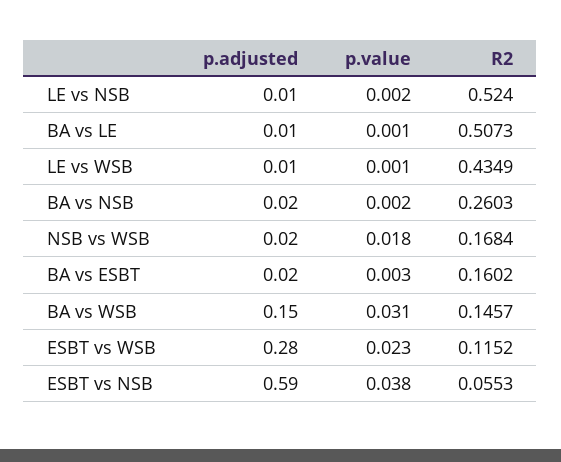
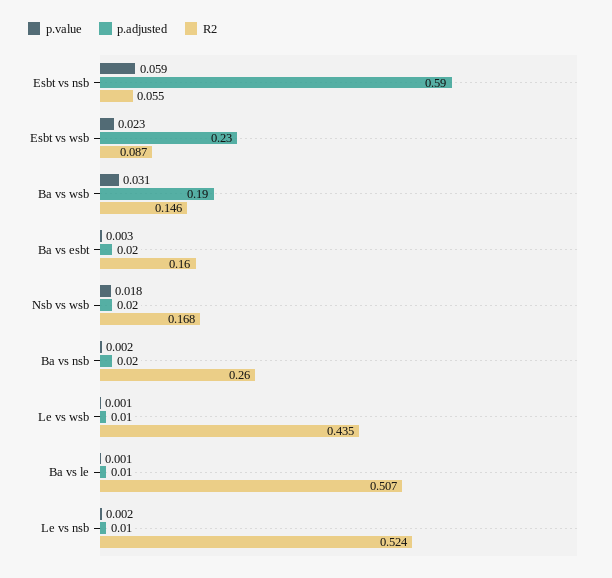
p.adjusted, BA vs WSB: 0.15 -> 0.19
p.adjusted, ESBT vs WSB: 0.28 -> 0.23
R2, ESBT vs WSB: 0.1152 -> 0.087
p.value, ESBT vs NSB: 0.038 -> 0.059

